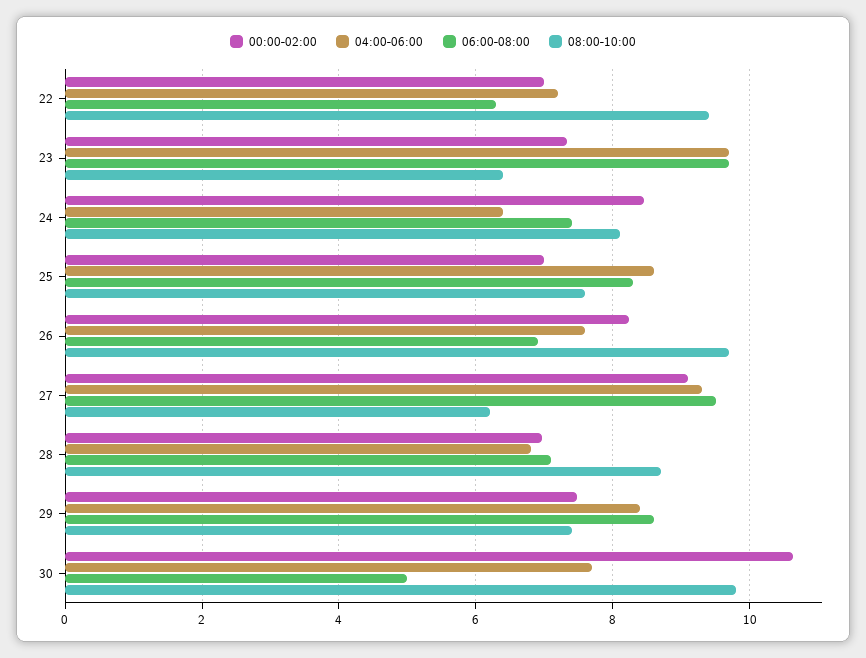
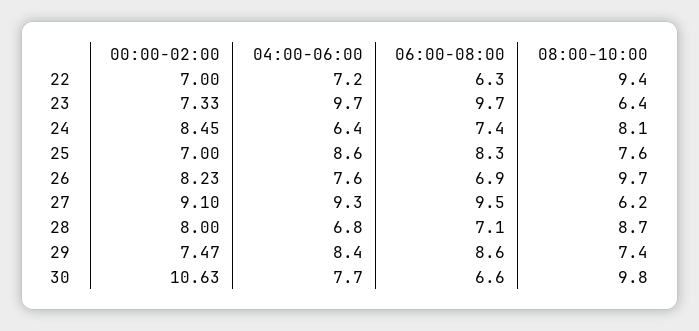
00:00-02:00, 28: 7 -> 8
06:00-08:00, 30: 5 -> 6.6

